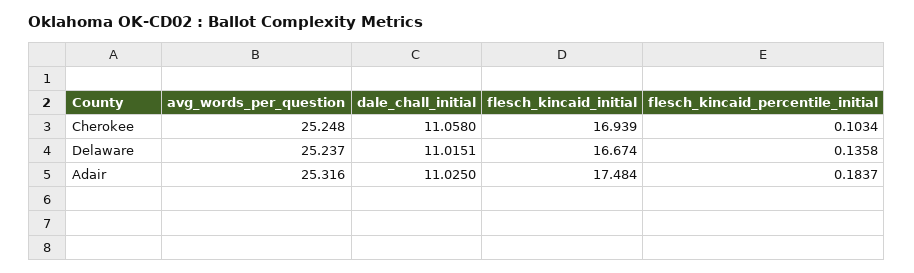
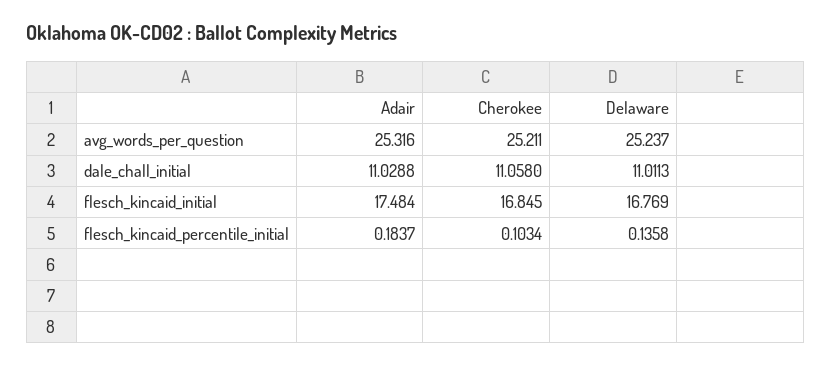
avg_words_per_question, Cherokee: 25.248 -> 25.211
flesch_kincaid_initial, Cherokee: 16.939 -> 16.845
dale_chall_initial, Delaware: 11.0151 -> 11.0113
flesch_kincaid_initial, Delaware: 16.674 -> 16.769
dale_chall_initial, Adair: 11.025 -> 11.0288

